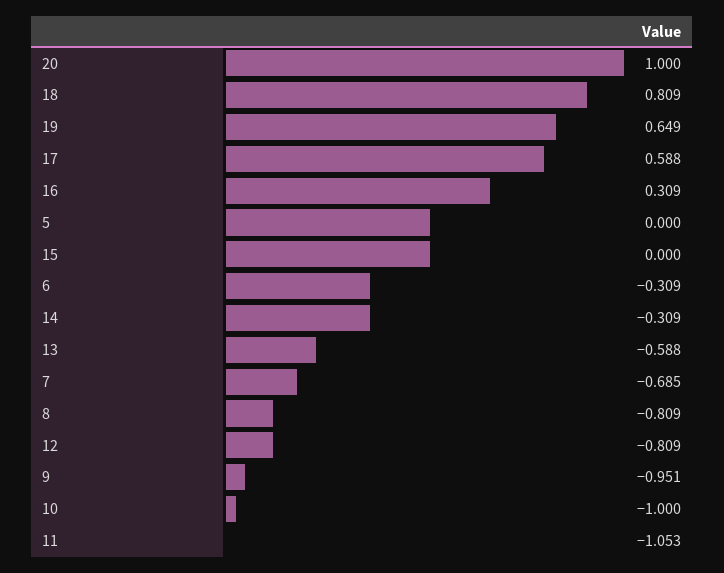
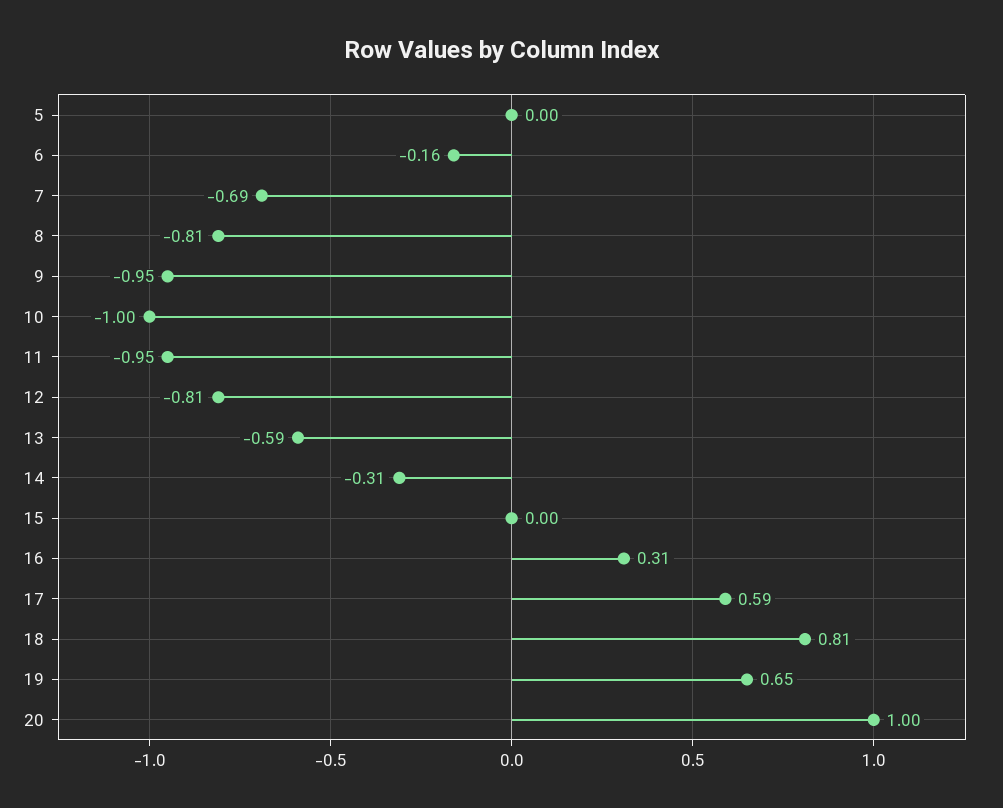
6: -0.309 -> -0.16
11: -1.053 -> -0.95

